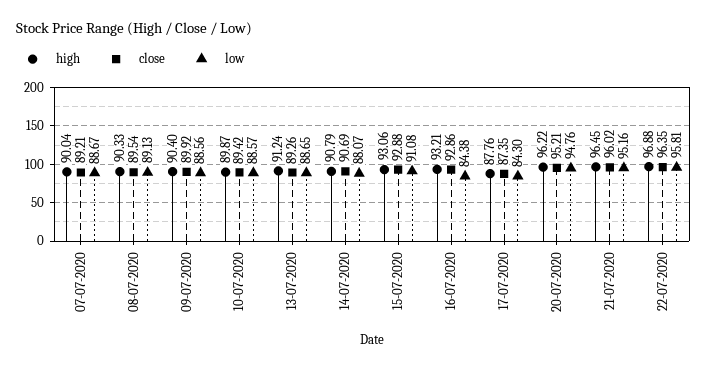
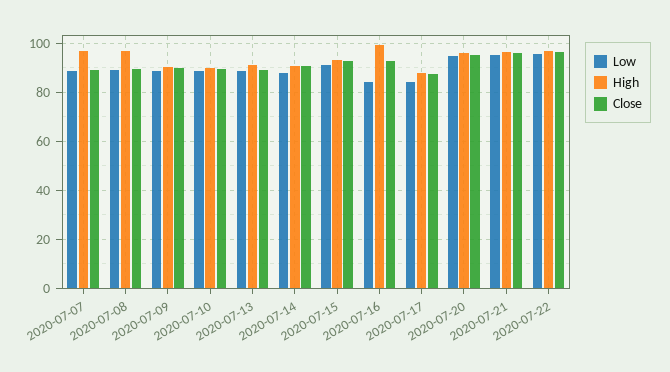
high, 07-07-2020: 90.04 -> 97.5
high, 08-07-2020: 90.33 -> 97.5
high, 16-07-2020: 93.21 -> 100

